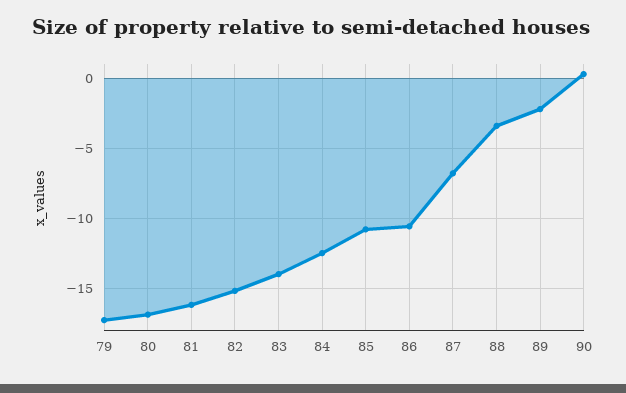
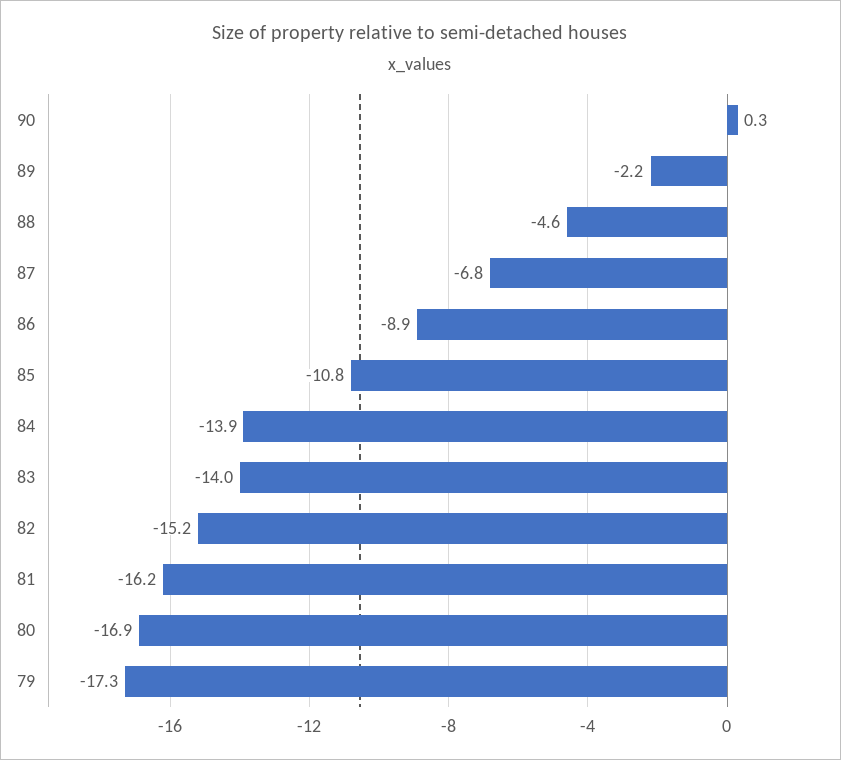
84: -12.5 -> -13.9
86: -10.5 -> -8.9
88: -3.5 -> -4.6

